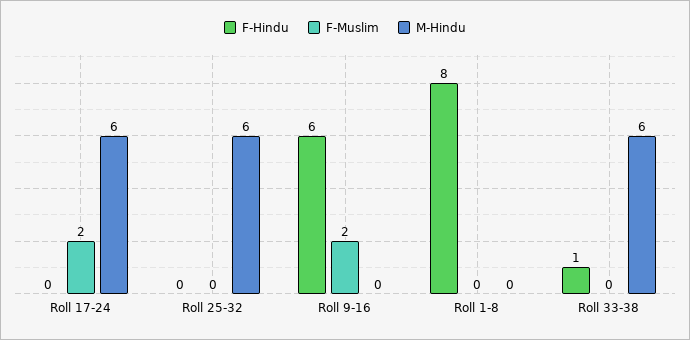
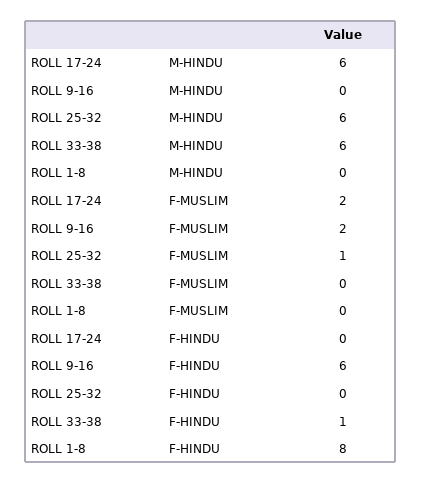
F-Muslim, Roll 25-32: 0 -> 1

